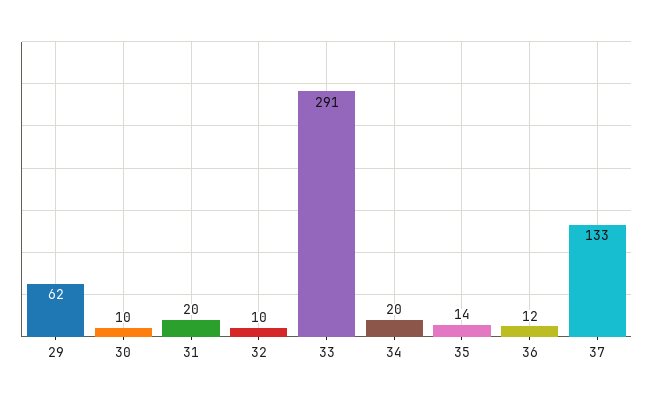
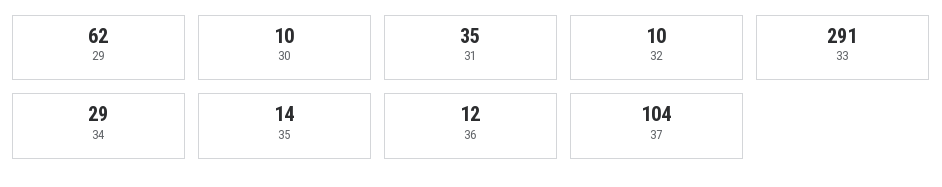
31: 20 -> 35
34: 20 -> 29
37: 133 -> 104

